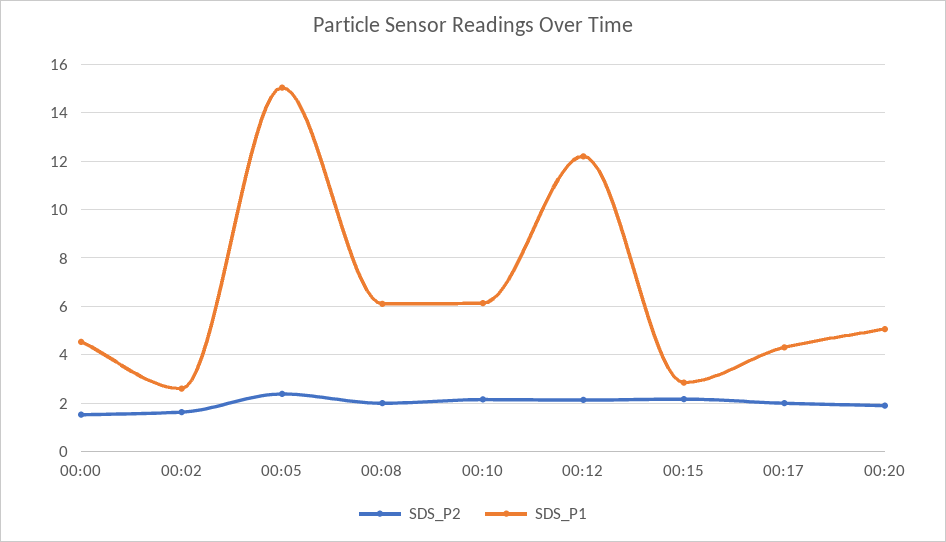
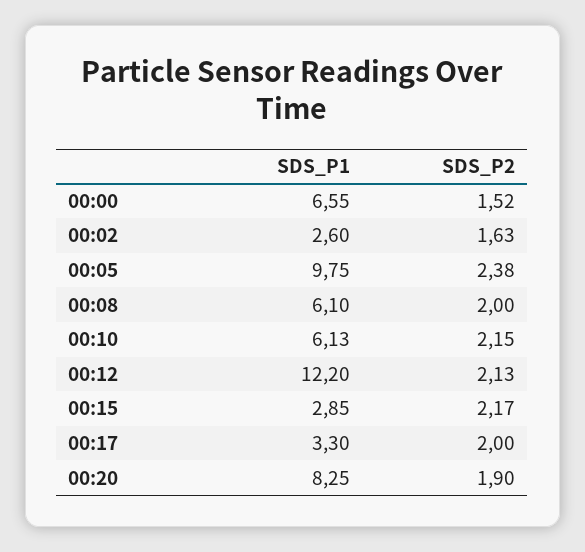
SDS_P1, 00:00: 4.5 -> 6.55
SDS_P1, 00:05: 15 -> 9.75
SDS_P1, 00:17: 4.25 -> 3.3
SDS_P1, 00:20: 5 -> 8.25

